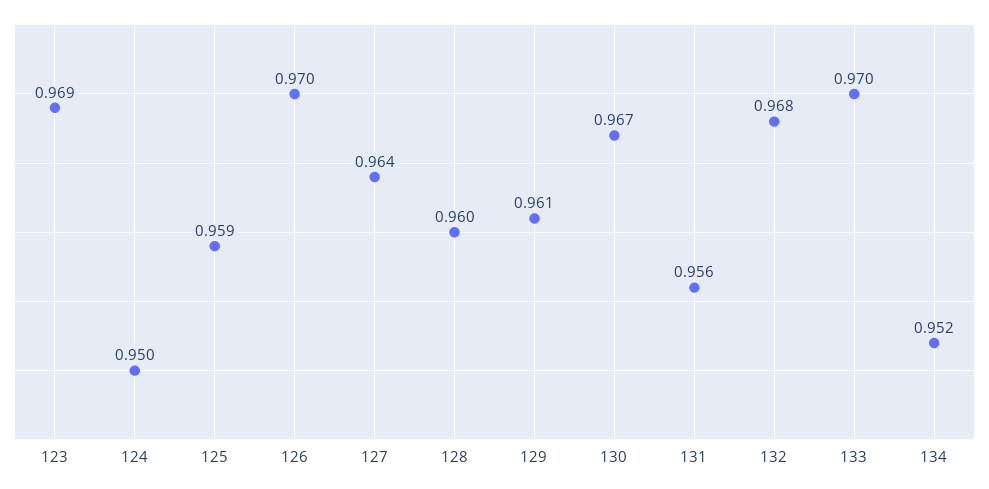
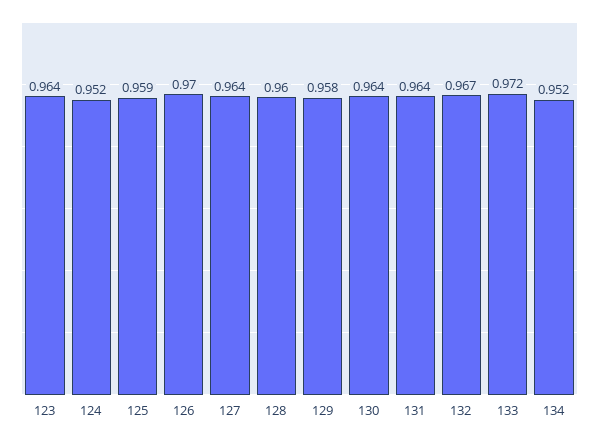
123: 0.969 -> 0.964
124: 0.95 -> 0.952
129: 0.961 -> 0.958
130: 0.967 -> 0.964
131: 0.956 -> 0.964
132: 0.968 -> 0.967
133: 0.97 -> 0.972

